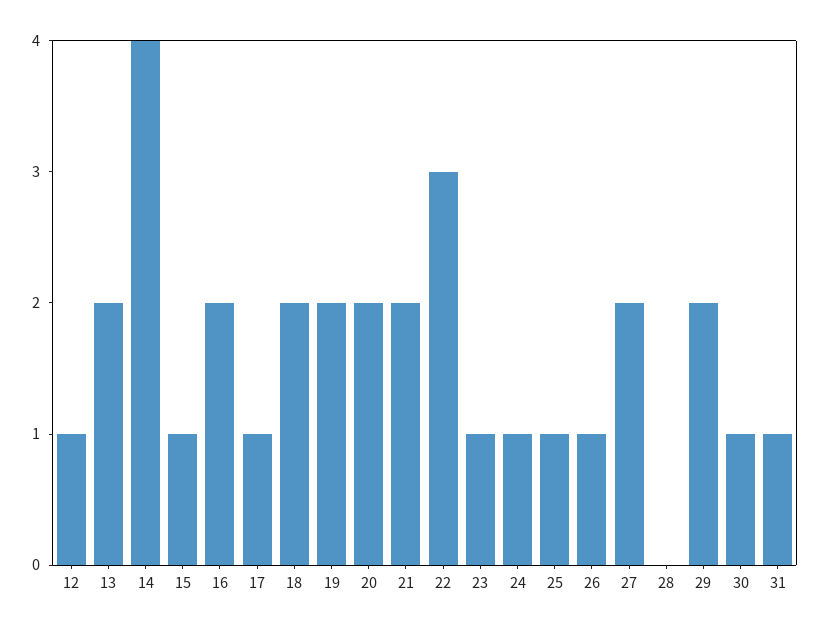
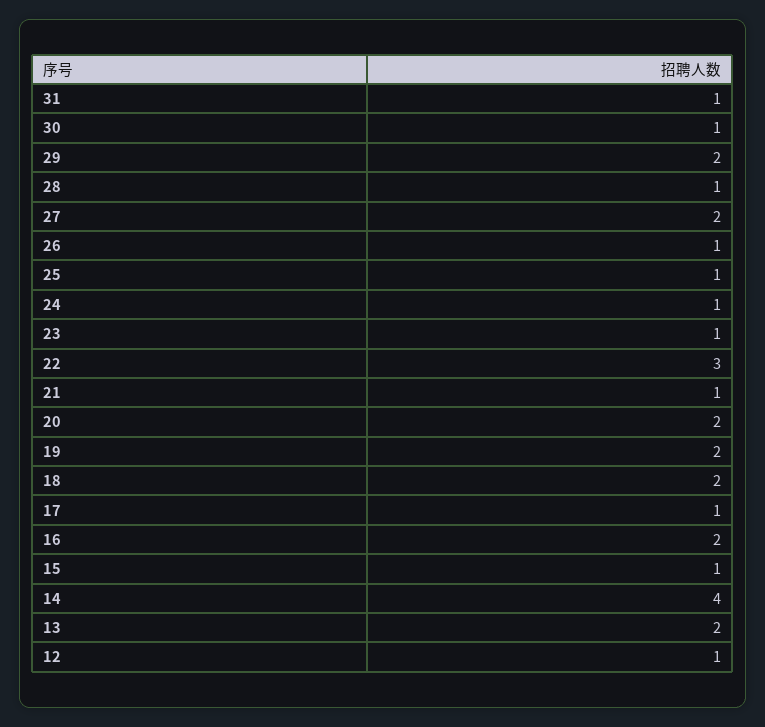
21: 2 -> 1
28: 0 -> 1

